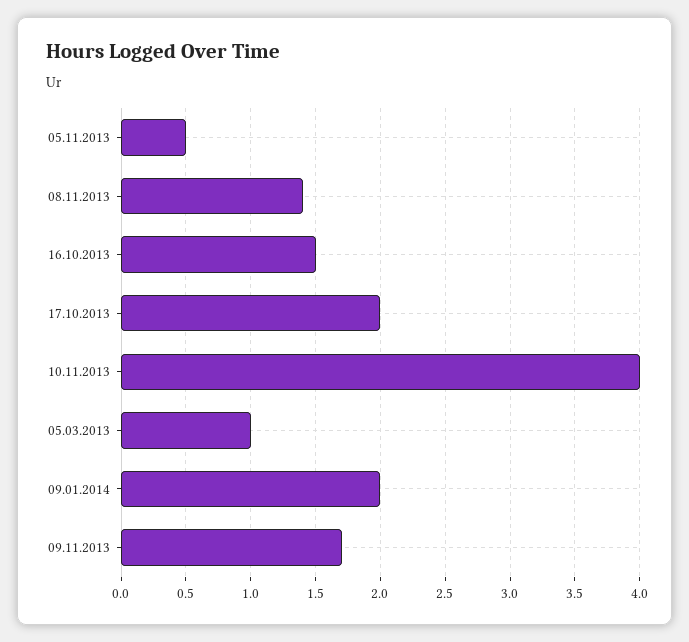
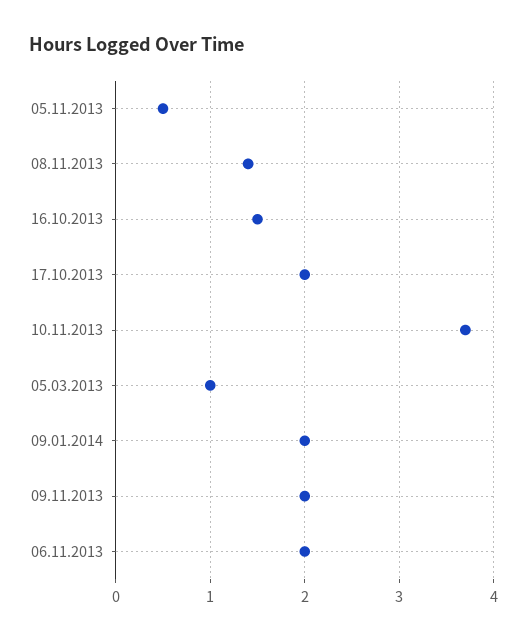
10.11.2013: 4 -> 3.7
09.11.2013: 1.7 -> 2
06.11.2013: none -> 2

